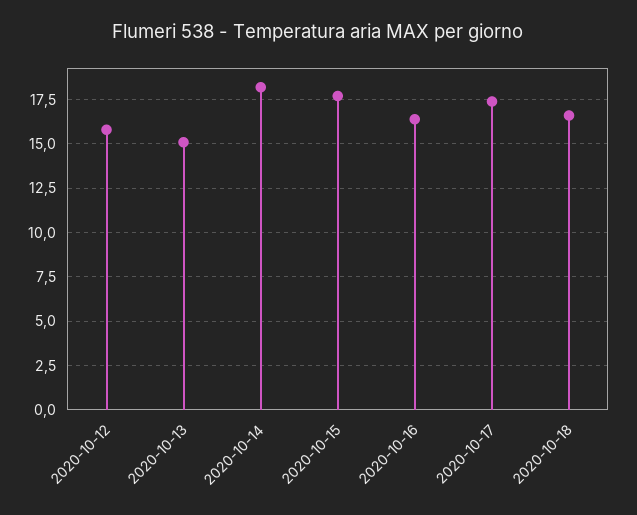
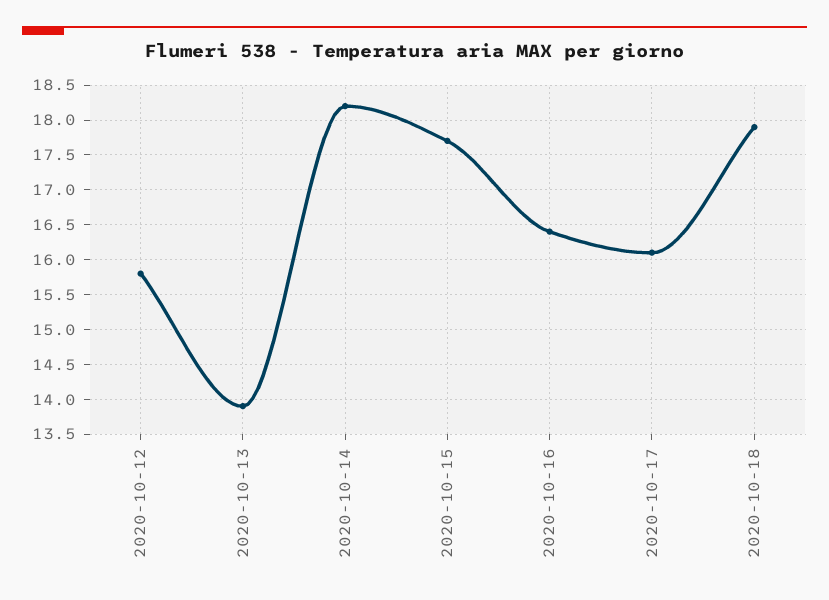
2020-10-13: 15 -> 13.9
2020-10-17: 17.5 -> 16.1
2020-10-18: 16.5 -> 17.9

